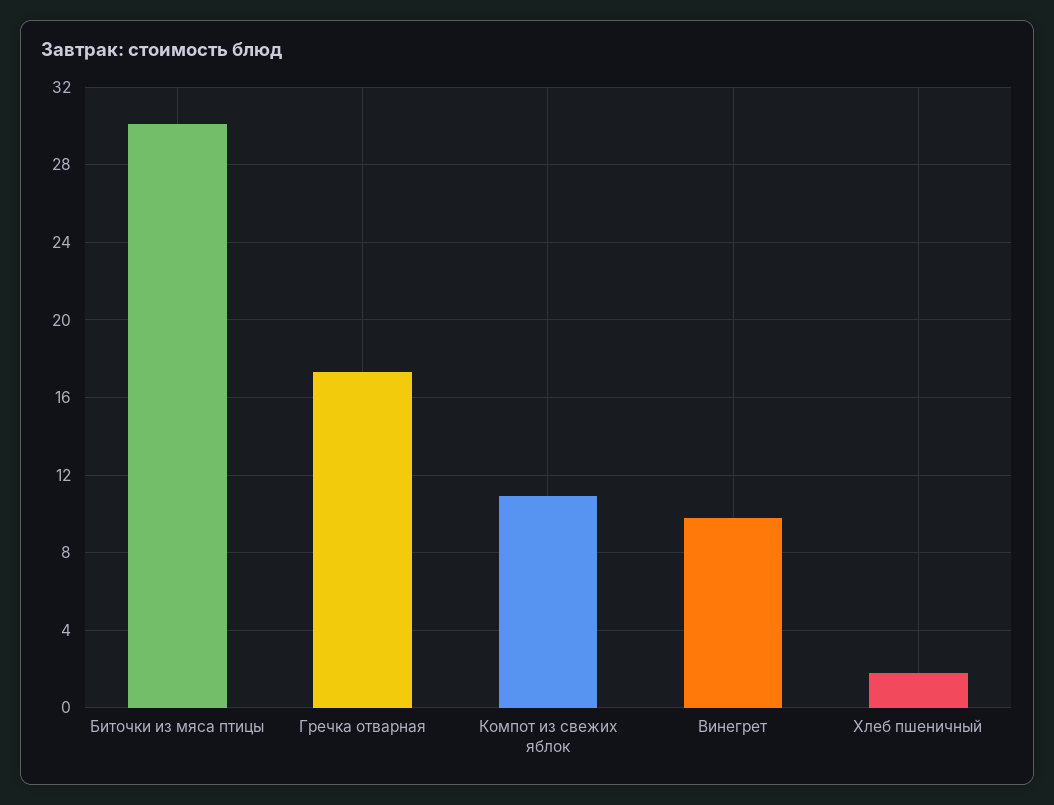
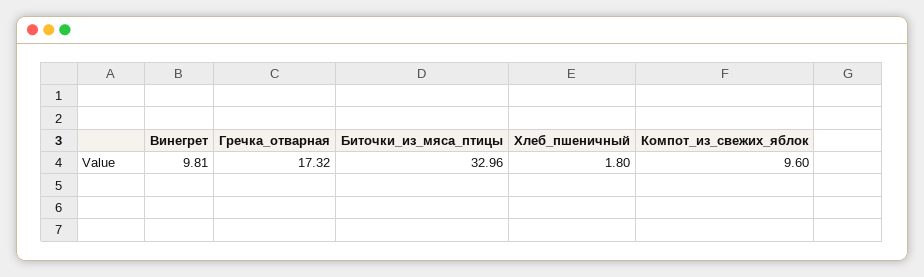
Биточки из мяса птицы: 30 -> 32.96
Компот из свежих яблок: 11 -> 9.6

